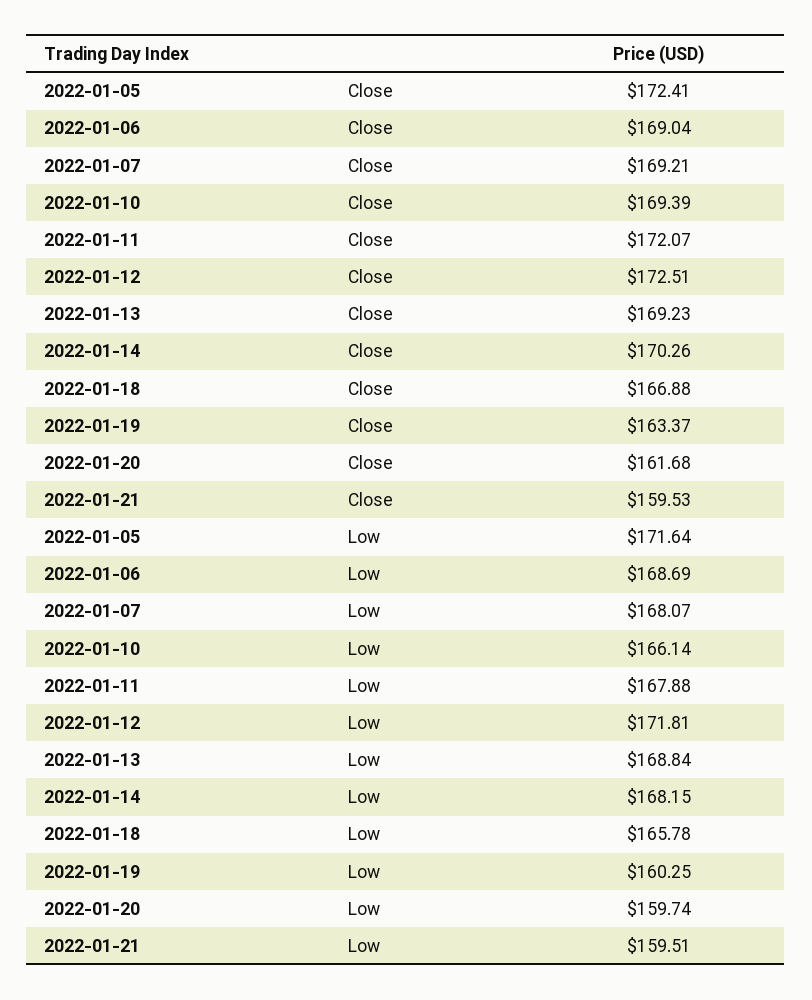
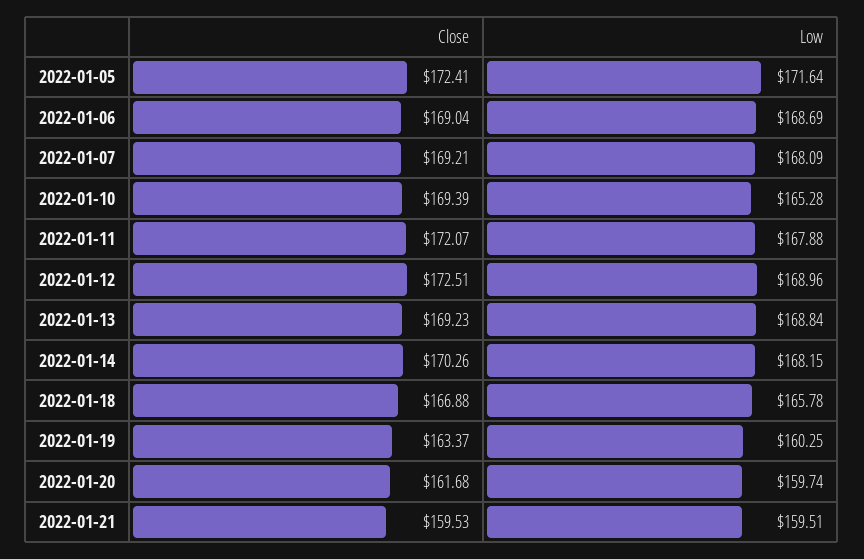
2022-01-07, Low: 168.07 -> 168.09
2022-01-10, Low: 166.14 -> 165.28
2022-01-12, Low: 171.81 -> 168.96

